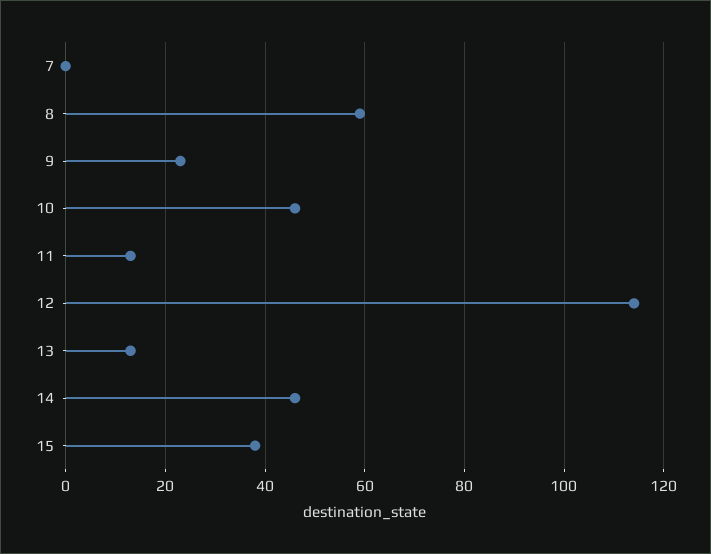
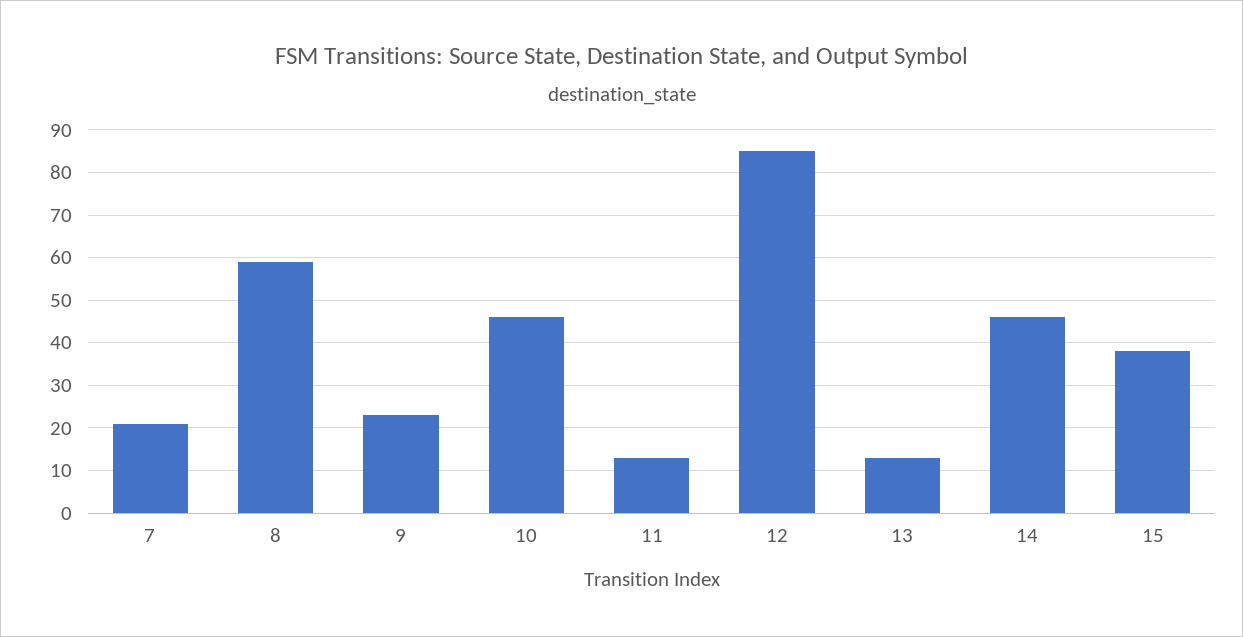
7: 0 -> 20
12: 115 -> 85

